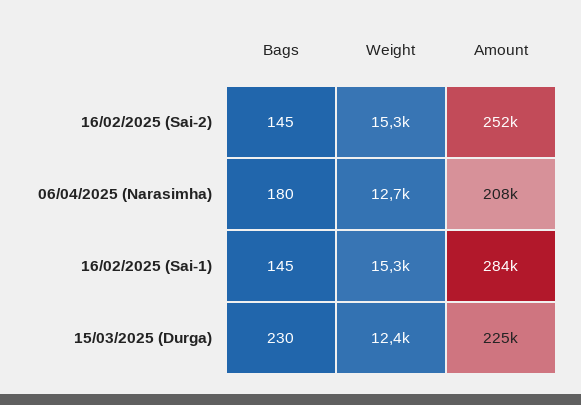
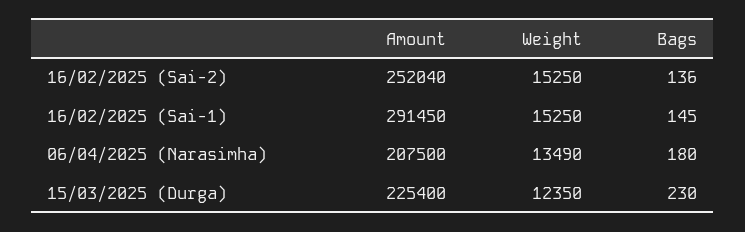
Bags, 16/02/2025 (Sai-2): 145 -> 136
Weight, 06/04/2025 (Narasimha): 12700 -> 13490
Amount, 16/02/2025 (Sai-1): 284000 -> 291450

